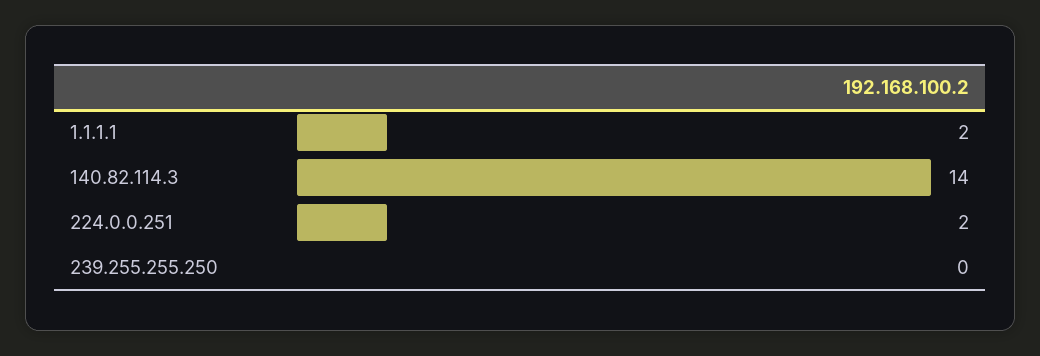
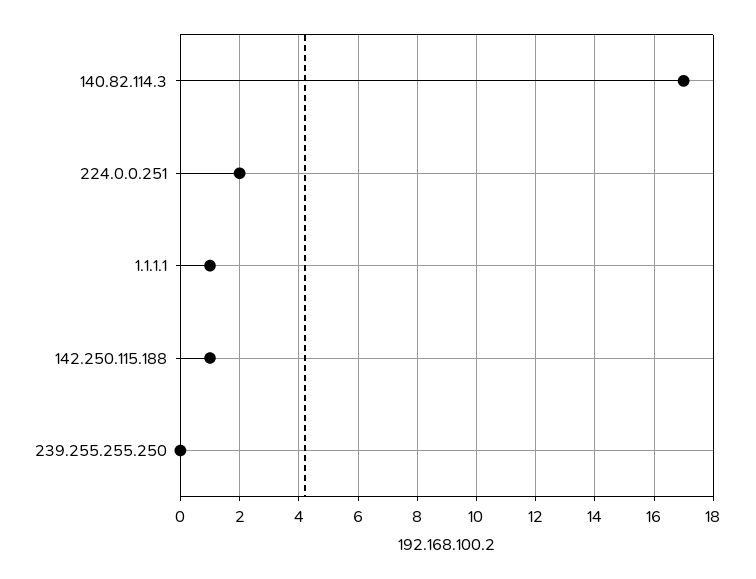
1.1.1.1: 2 -> 1
140.82.114.3: 14 -> 17
142.250.115.188: none -> 1

